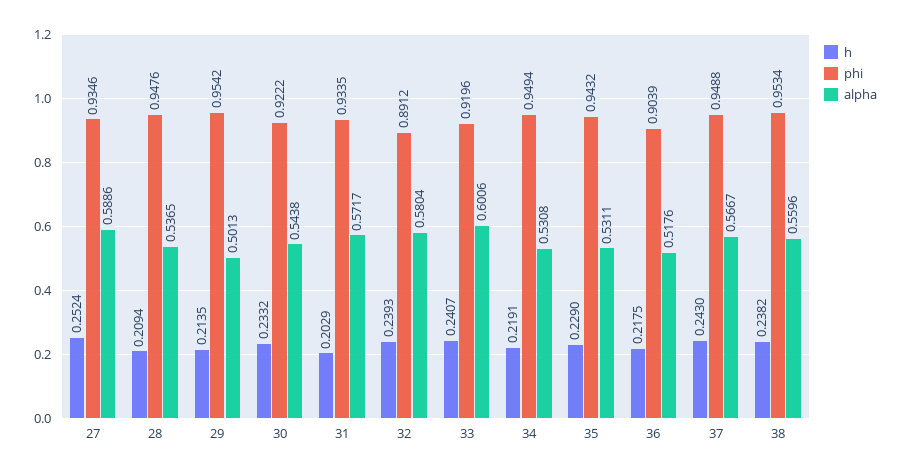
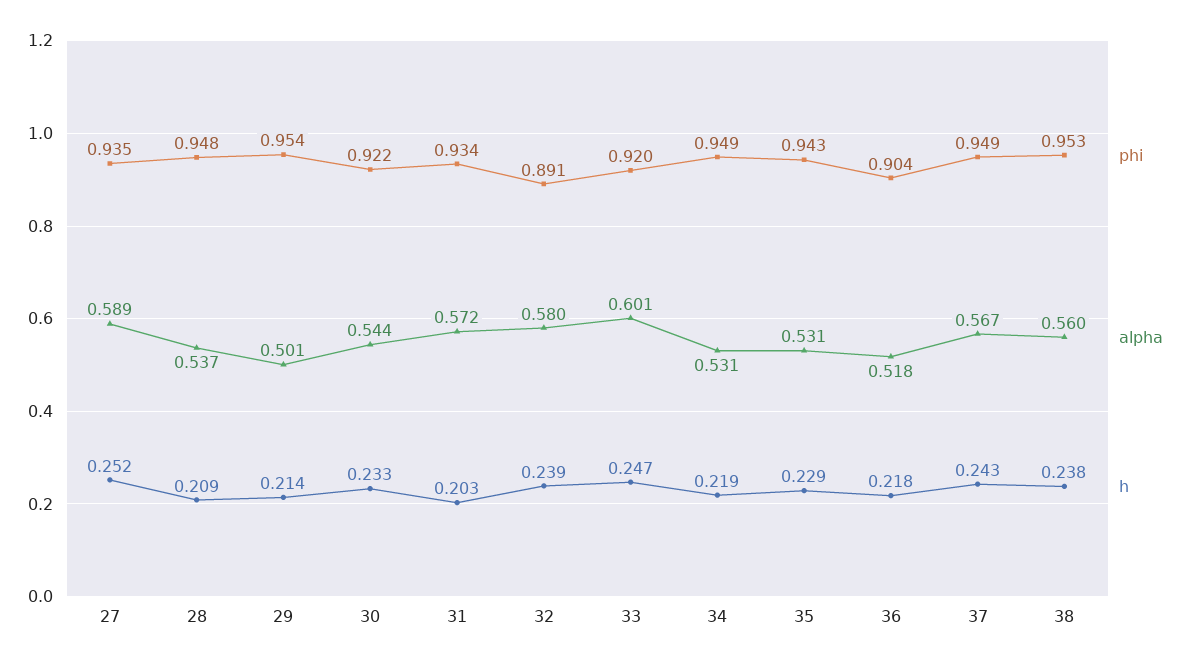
h, 33: 0.2407 -> 0.247

